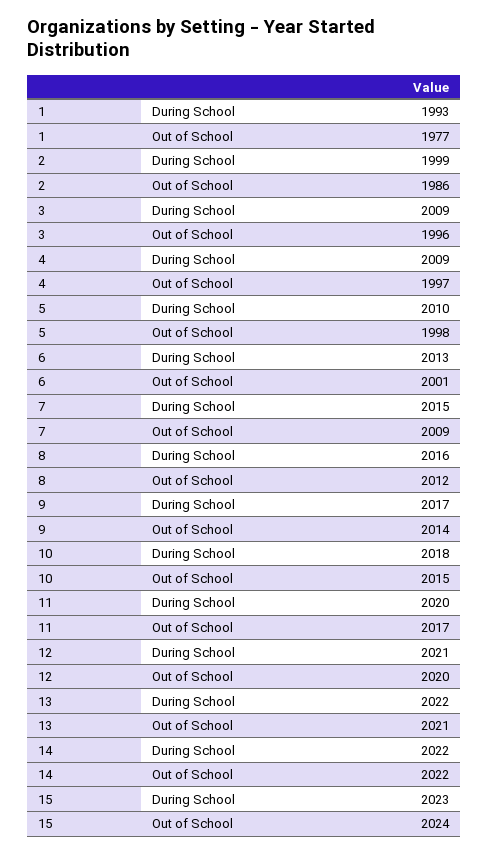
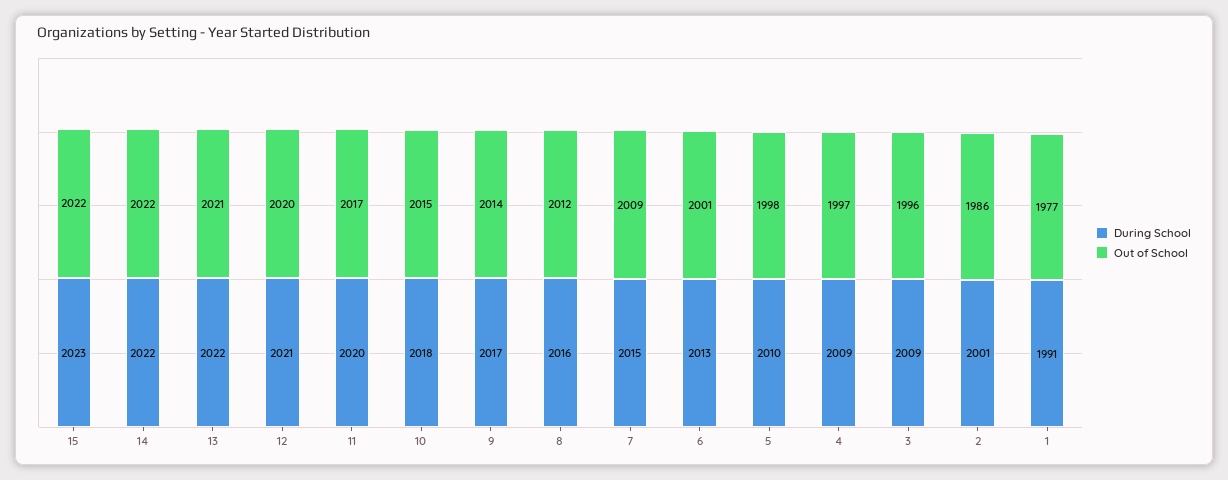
During School, 1: 1993 -> 1991
During School, 2: 1999 -> 2001
Out of School, 15: 2024 -> 2022

